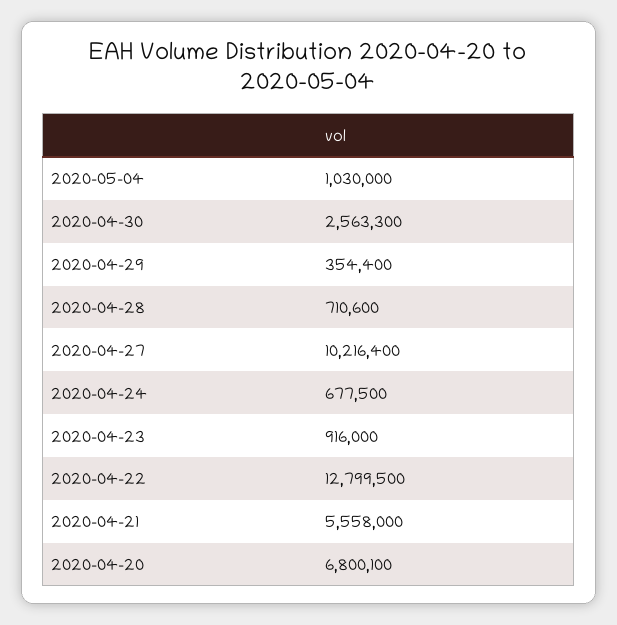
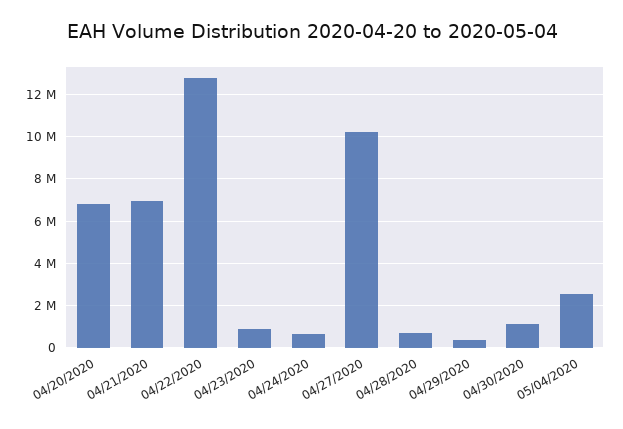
2020-05-04: 1030000 -> 2500000
2020-04-30: 2563300 -> 1000000
2020-04-21: 5558000 -> 7000000

